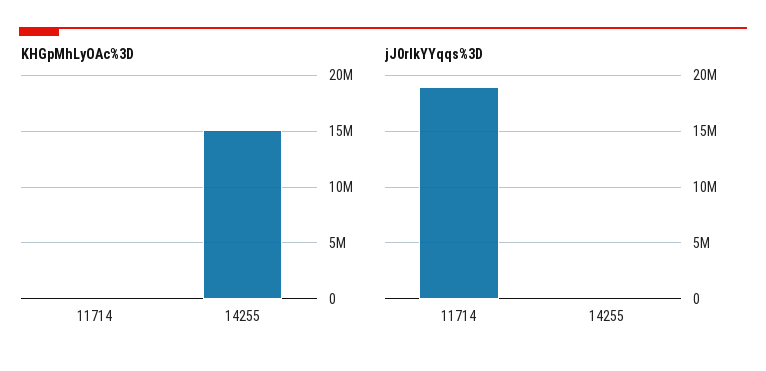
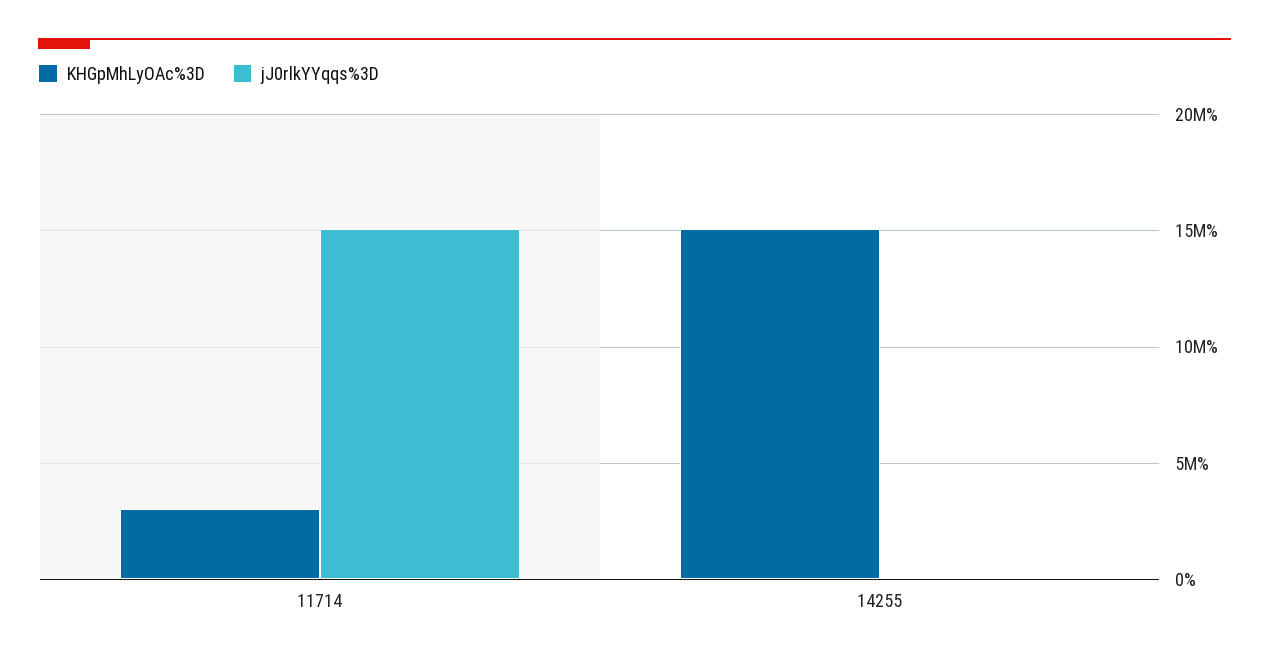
KHGpMhLyOAc%3D, 11714: 0 -> 3000000
jJ0rlkYYqqs%3D, 11714: 19000000 -> 15000000

